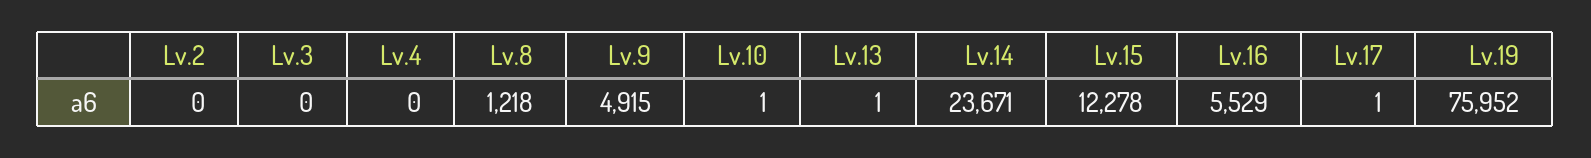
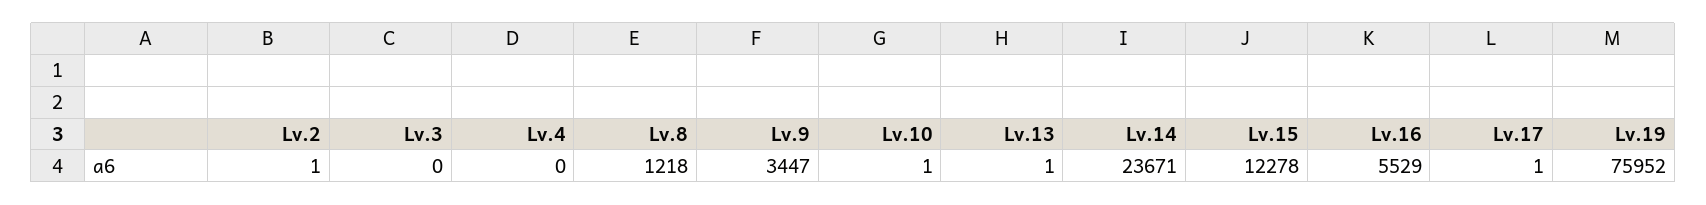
Lv.2: 0 -> 1
Lv.9: 4915 -> 3447

